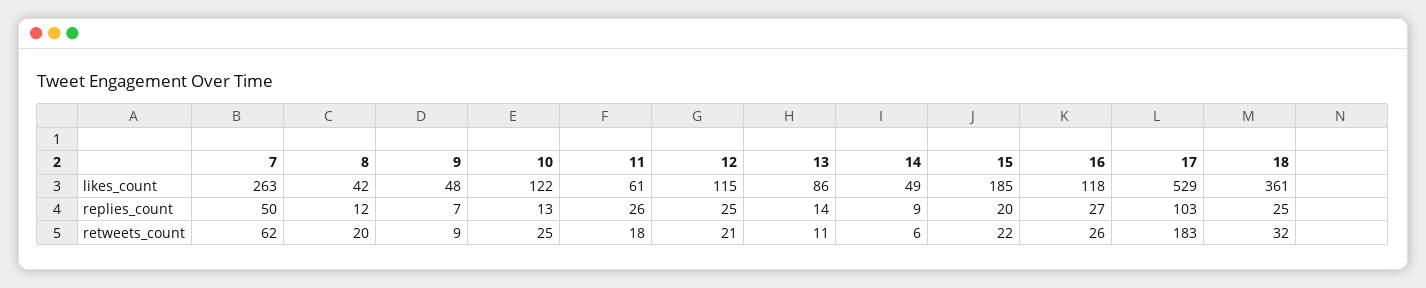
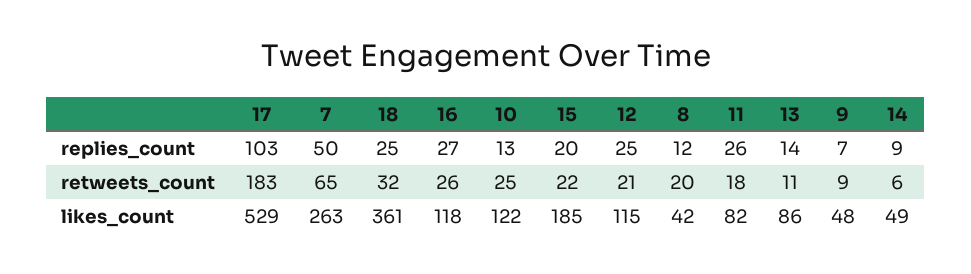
11, likes_count: 61 -> 82
7, retweets_count: 62 -> 65

